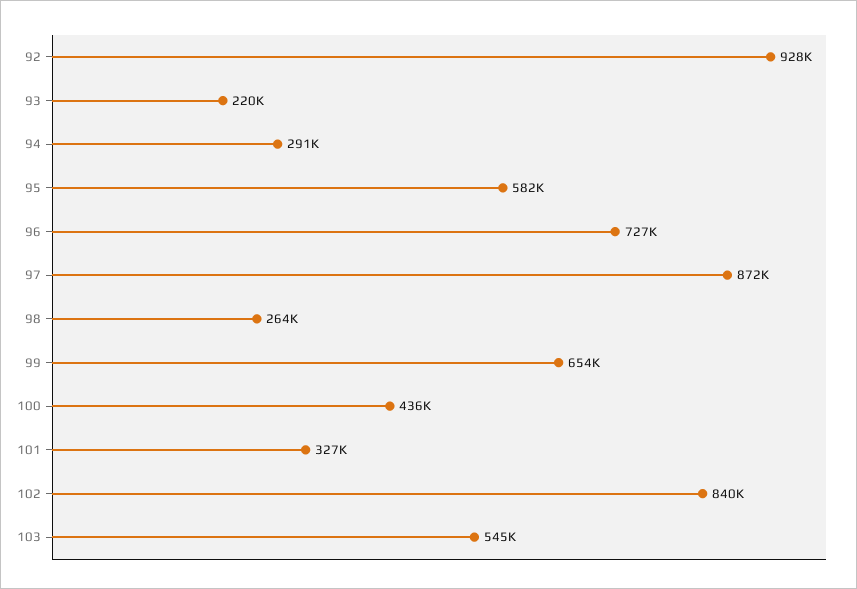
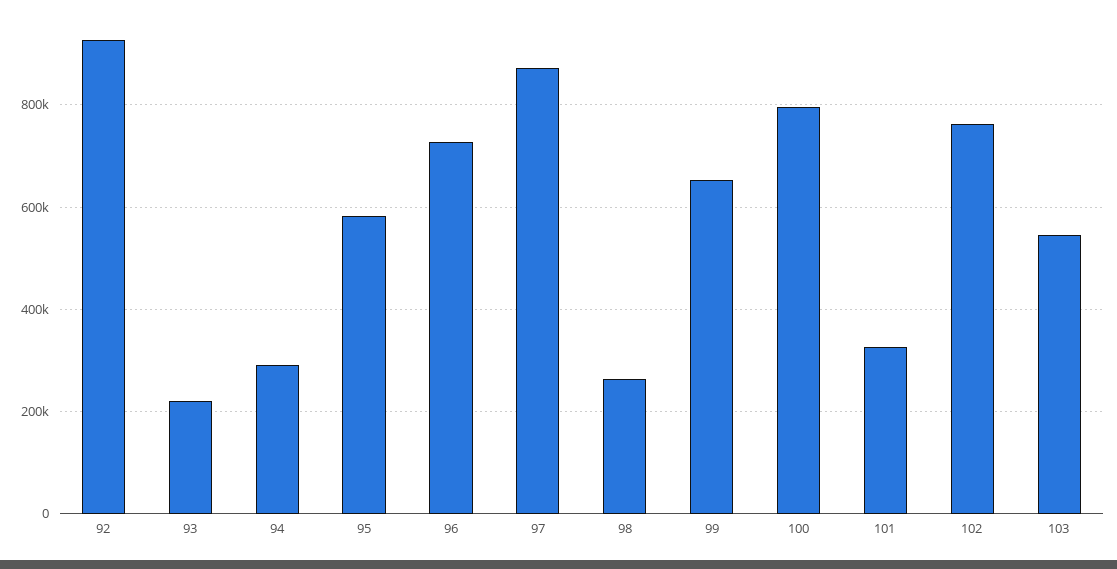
100: 436000 -> 800000
102: 840000 -> 760000

